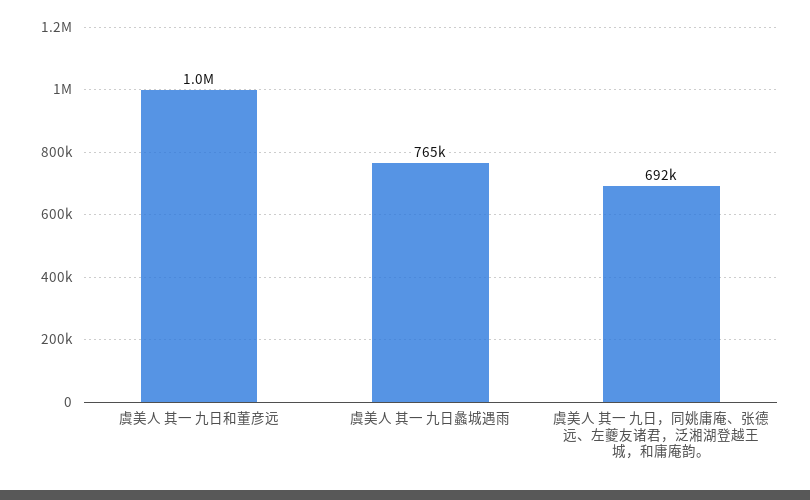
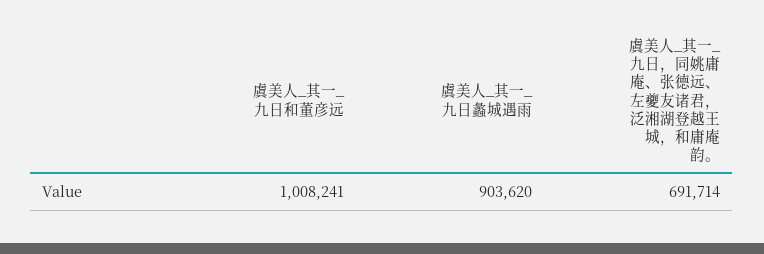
虞美人 其一 九日蠡城遇雨: 765000 -> 903620

